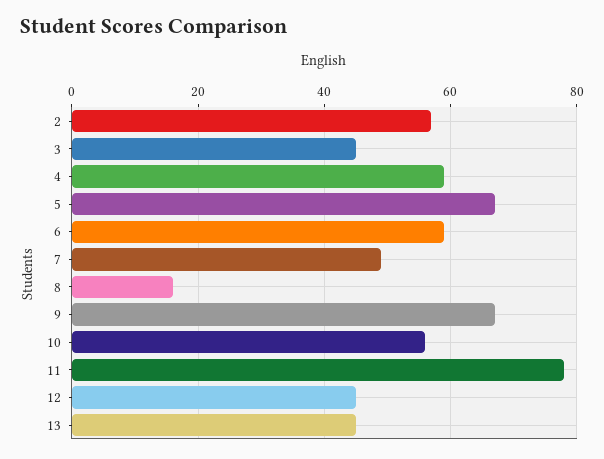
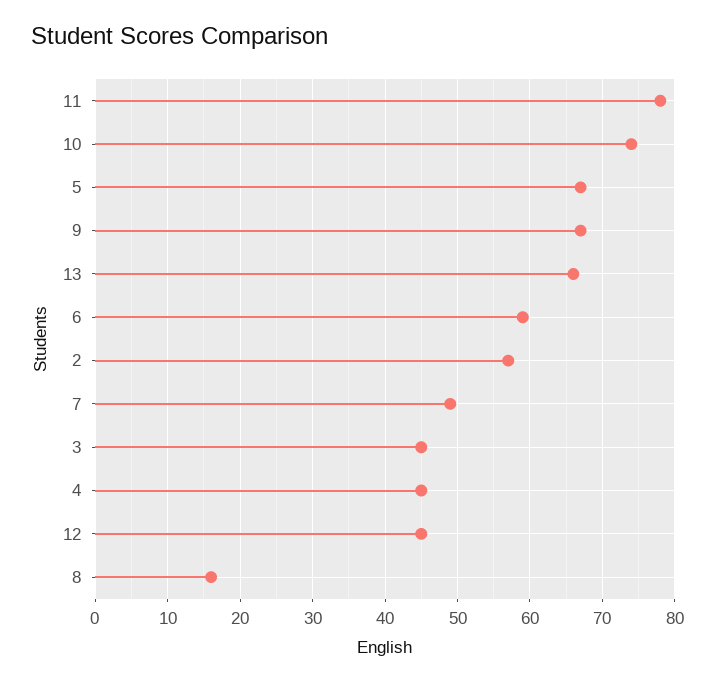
4: 60 -> 45
10: 55 -> 74
13: 45 -> 66

